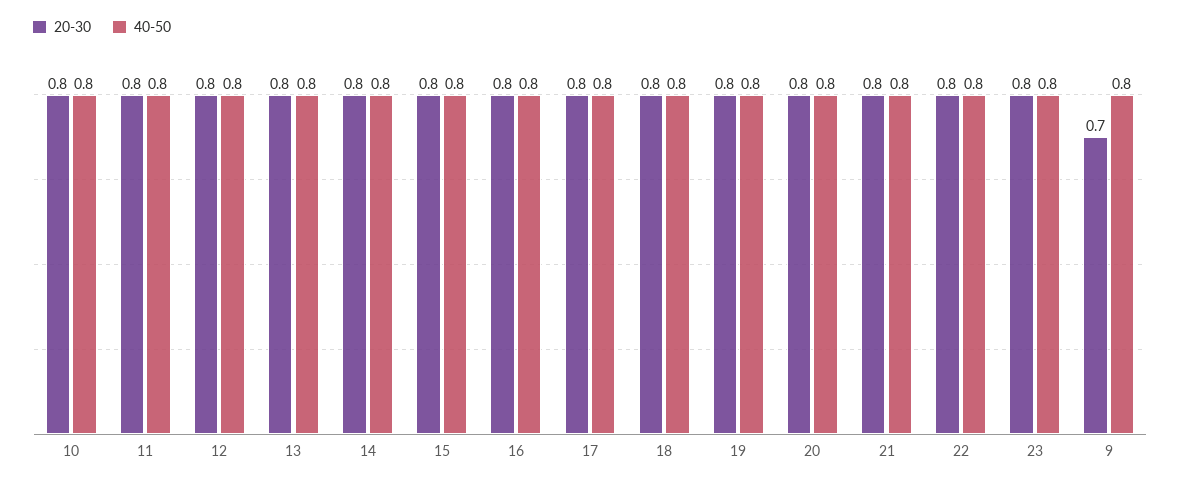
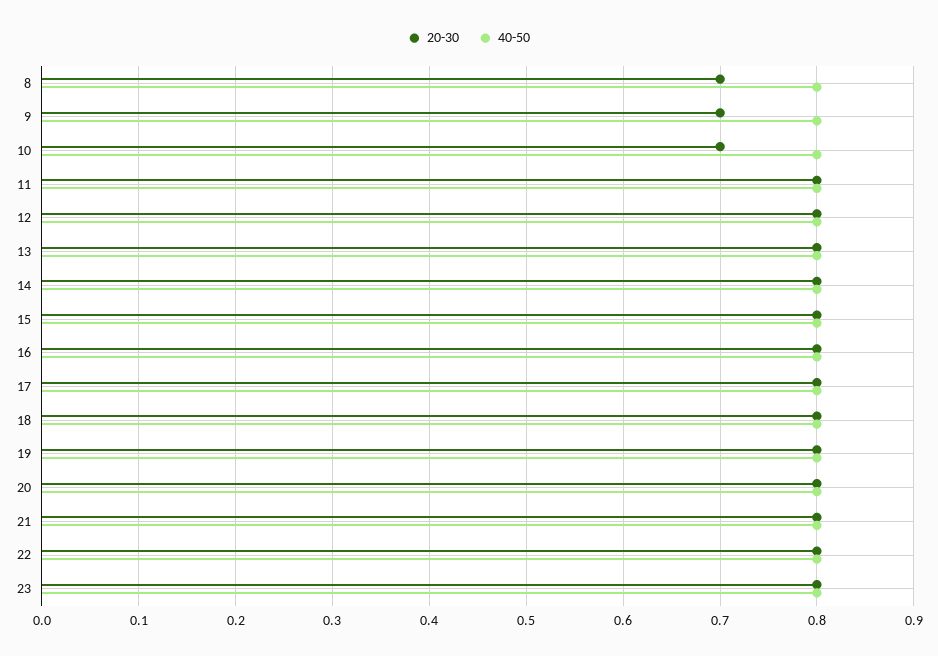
20-30, 10: 0.8 -> 0.7
20-30, 8: none -> 0.7
40-50, 8: none -> 0.8

